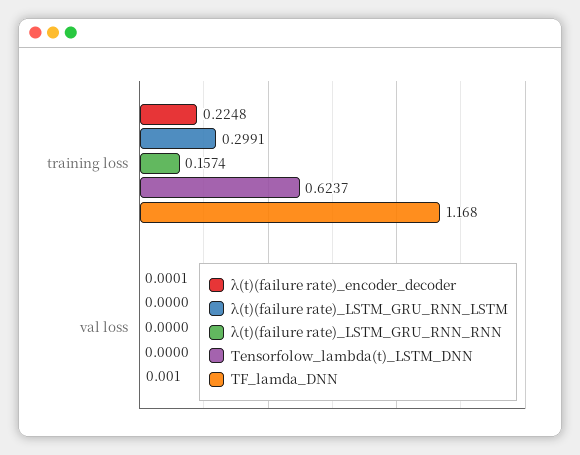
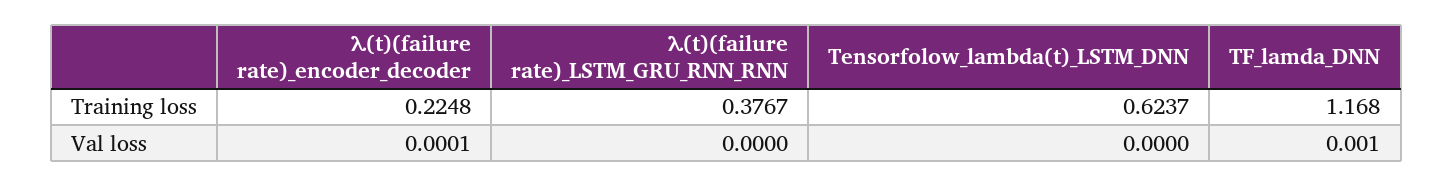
λ(t)(failure rate)_LSTM_GRU_RNN_LSTM, training loss: 0.2991 -> none
λ(t)(failure rate)_LSTM_GRU_RNN_RNN, training loss: 0.1574 -> 0.3767
λ(t)(failure rate)_LSTM_GRU_RNN_LSTM, val loss: 0 -> none

